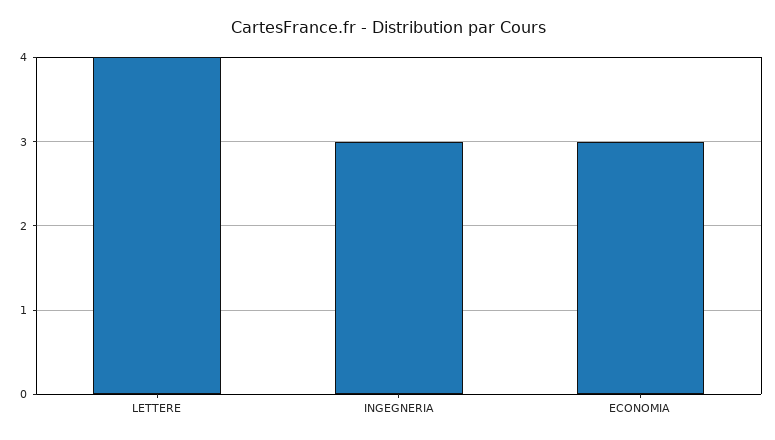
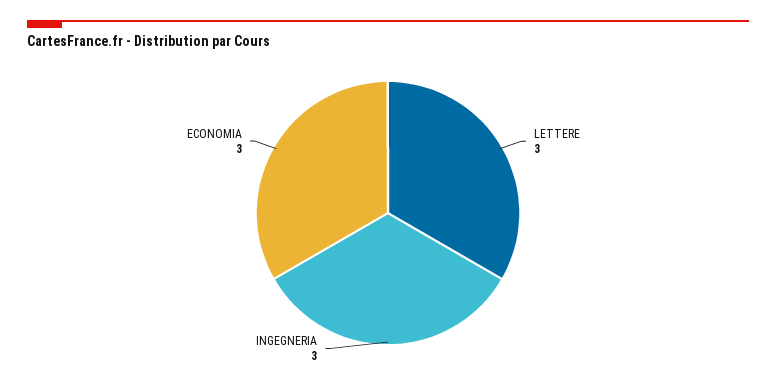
LETTERE: 4 -> 3

